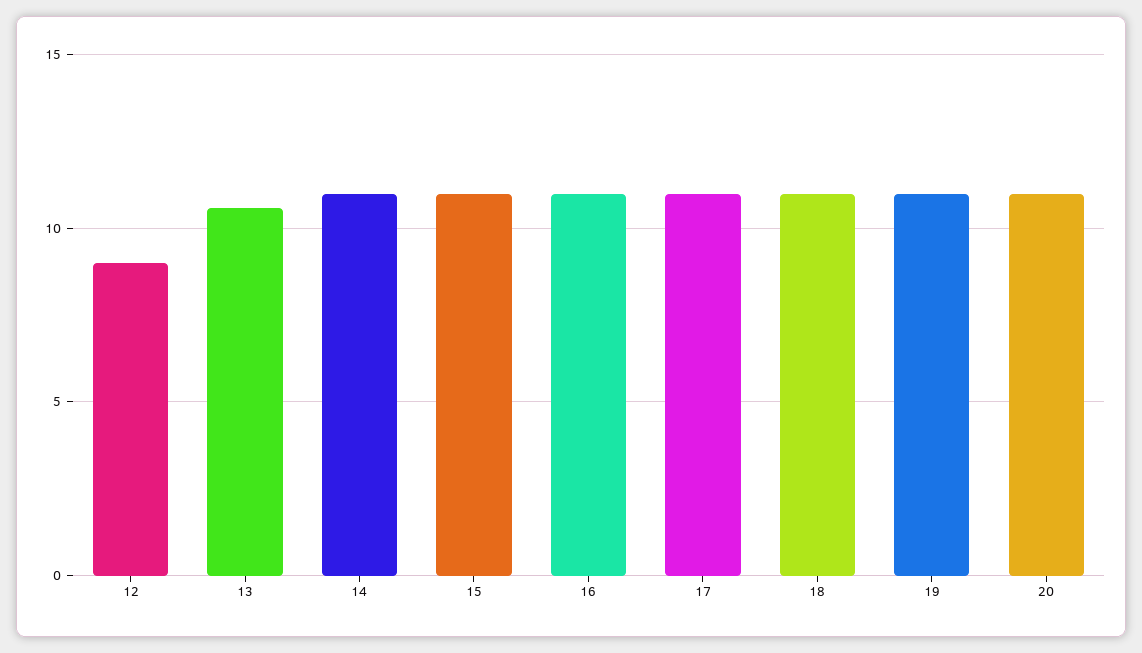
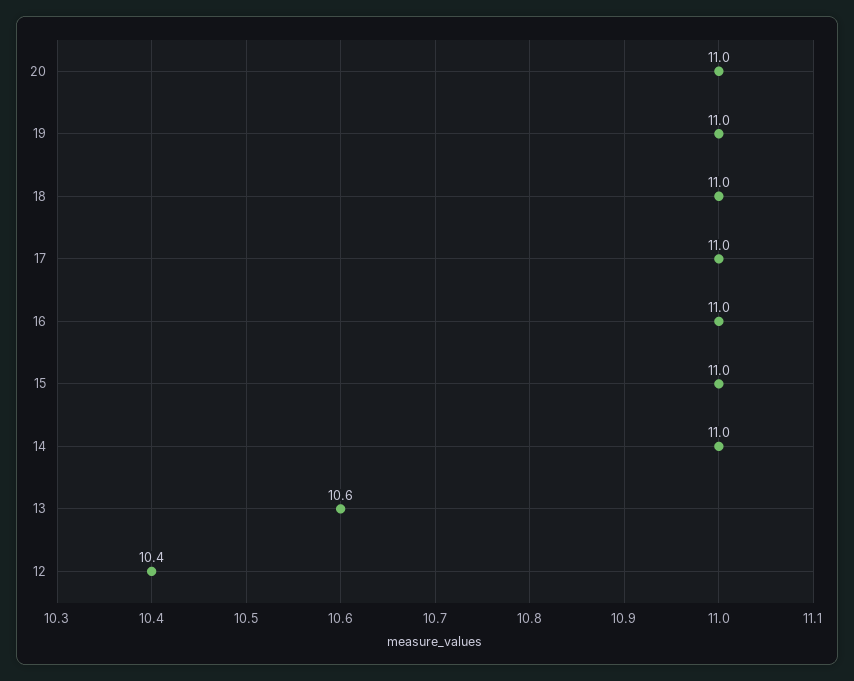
12: 9 -> 10.4

